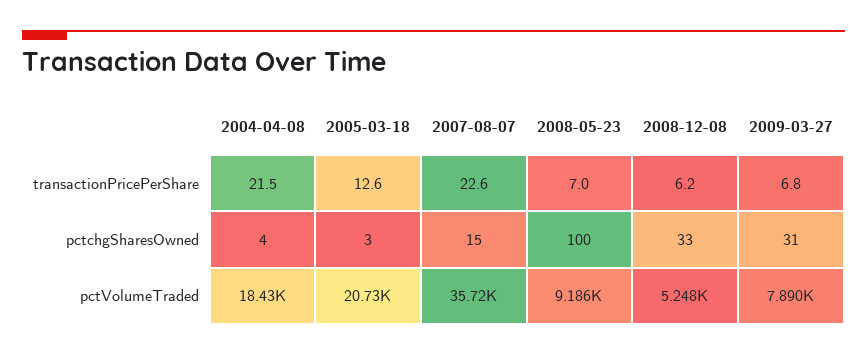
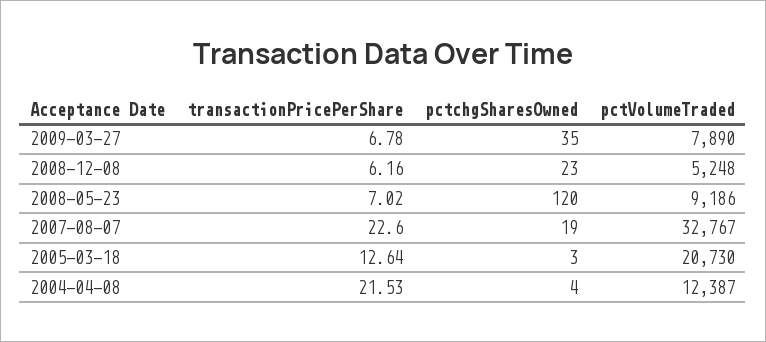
2007-08-07, pctchgSharesOwned: 15 -> 19
2008-05-23, pctchgSharesOwned: 100 -> 120
2008-12-08, pctchgSharesOwned: 33 -> 23
2009-03-27, pctchgSharesOwned: 31 -> 35
2004-04-08, pctVolumeTraded: 18430 -> 12387
2007-08-07, pctVolumeTraded: 35720 -> 32767

